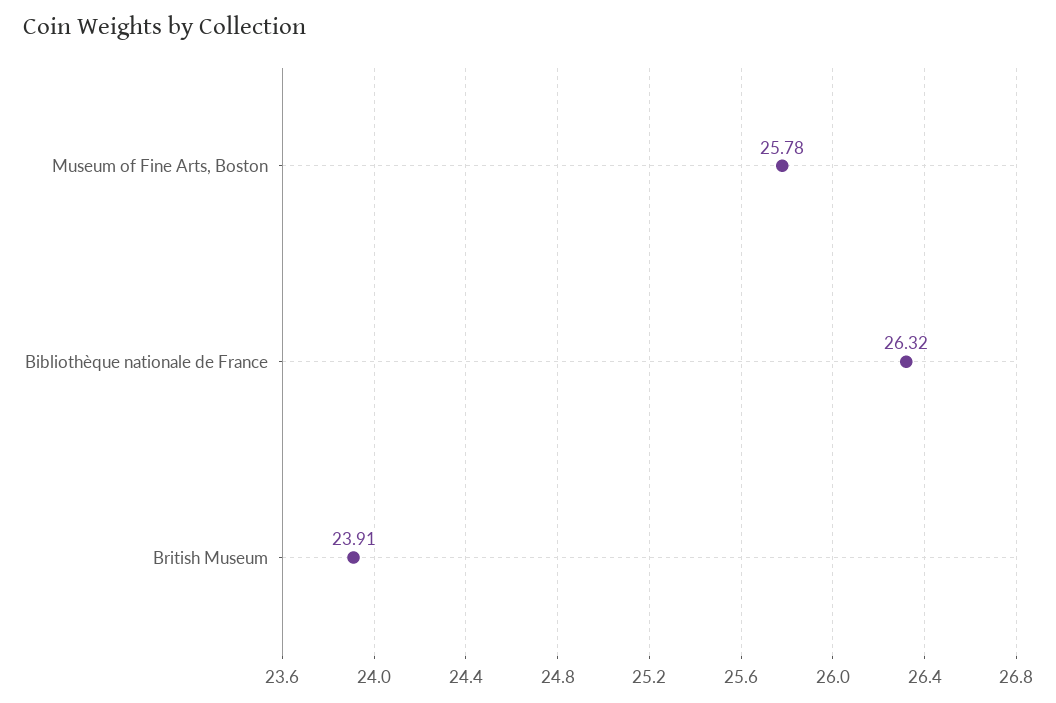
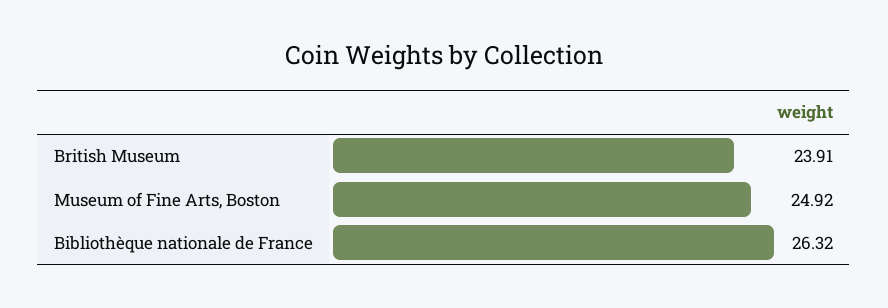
Museum of Fine Arts, Boston: 25.78 -> 24.92

